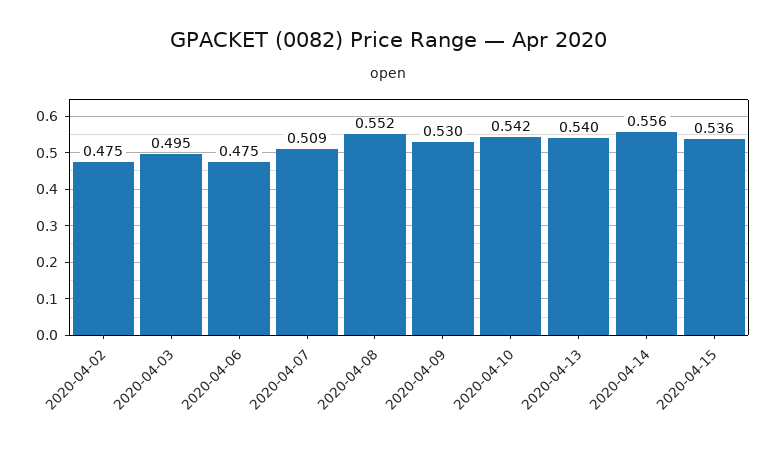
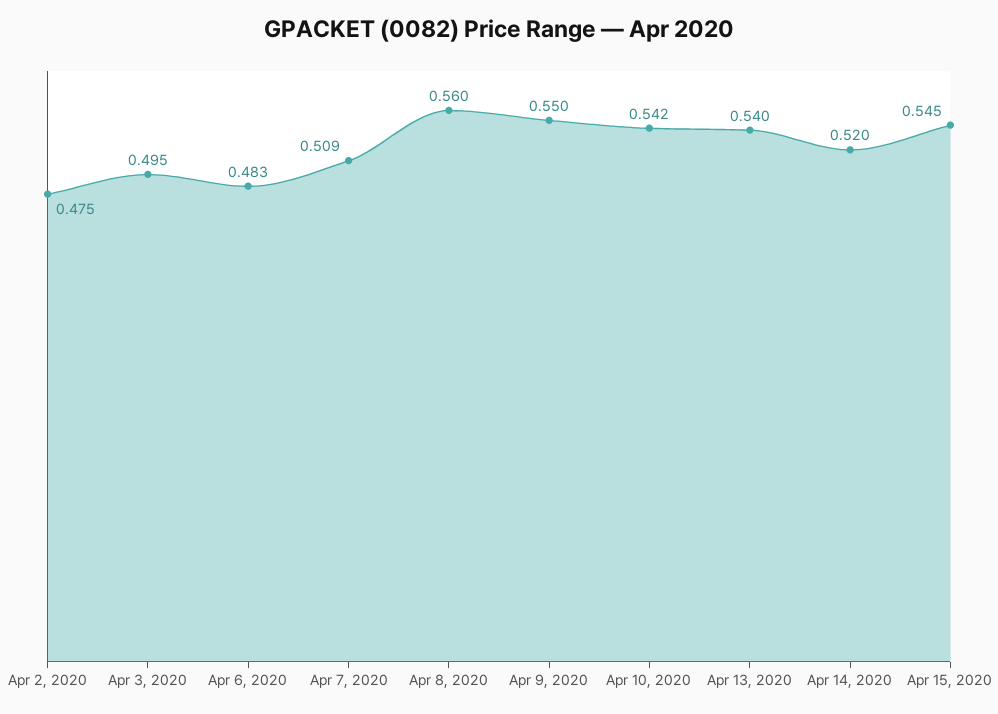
2020-04-06: 0.475 -> 0.483
2020-04-08: 0.552 -> 0.56
2020-04-09: 0.53 -> 0.55
2020-04-14: 0.556 -> 0.52
2020-04-15: 0.536 -> 0.545

